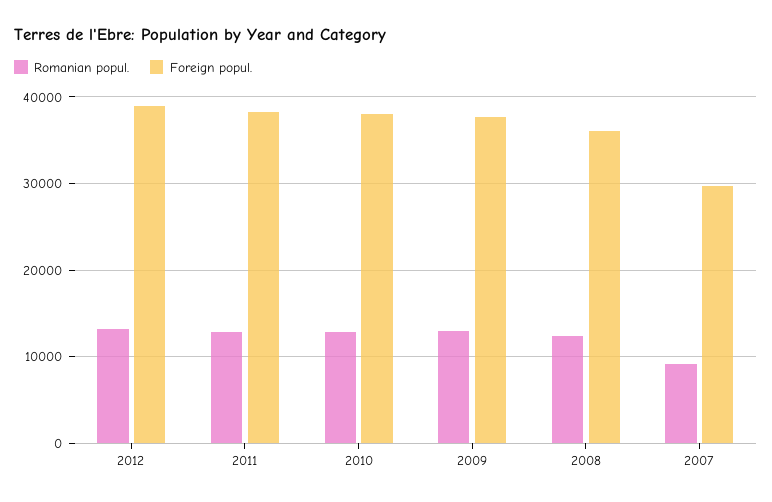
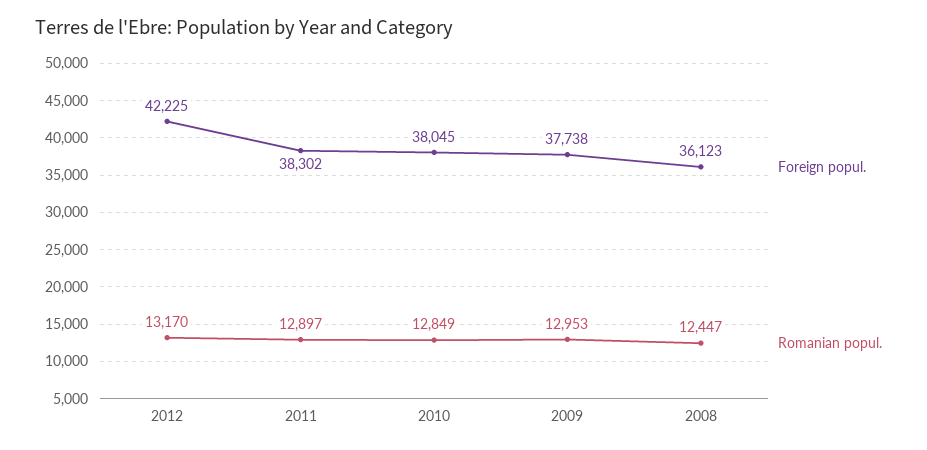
Foreign popul., 2012: 39000 -> 42225
Romanian popul., 2007: 9000 -> none
Foreign popul., 2007: 30000 -> none

